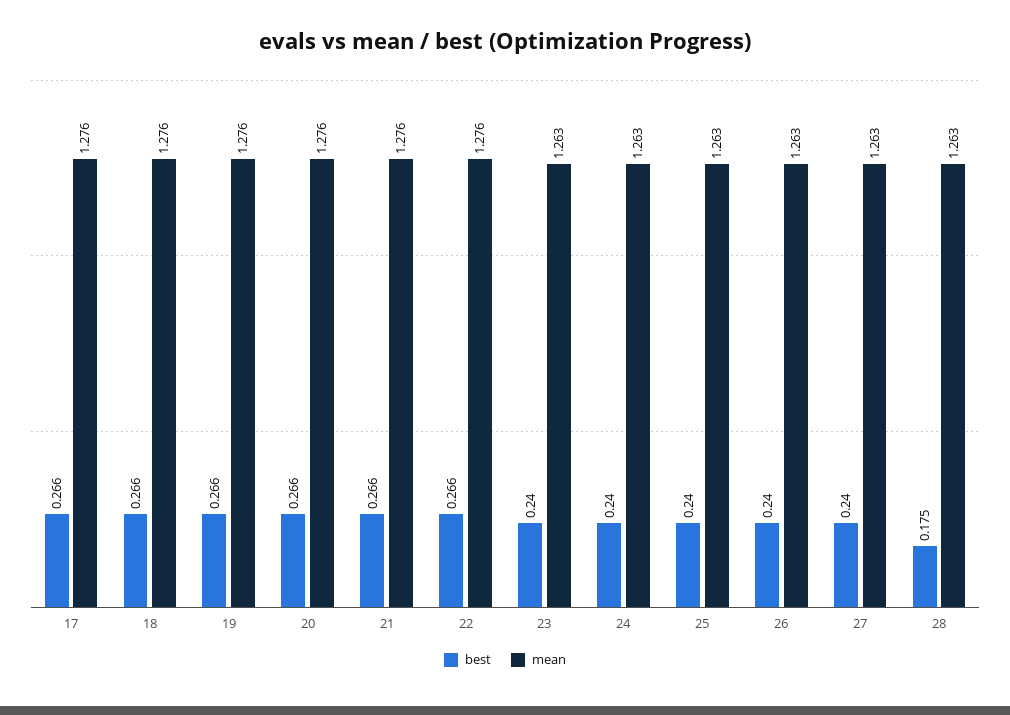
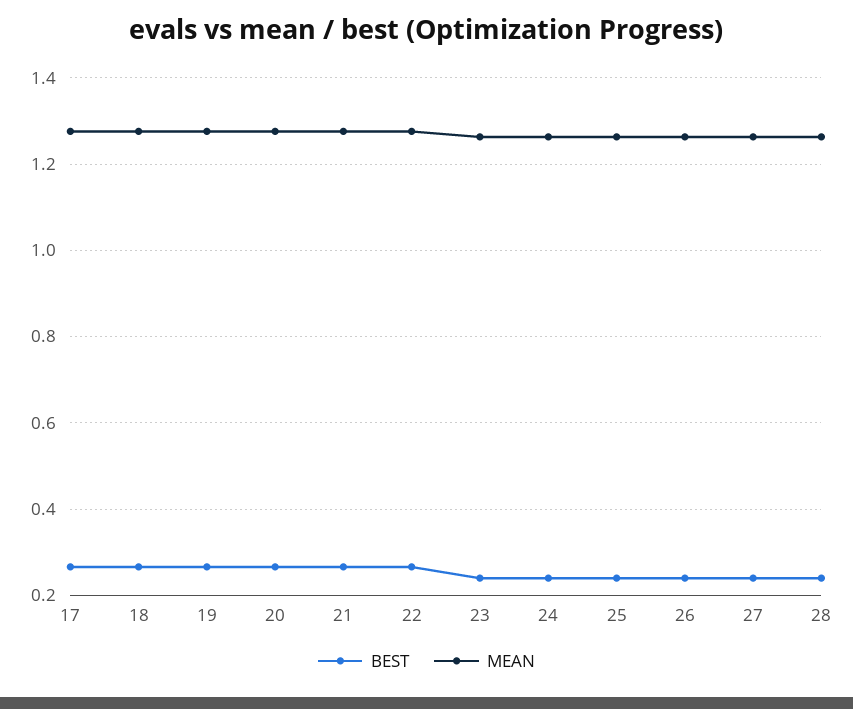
best, 28: 0.175 -> 0.24

